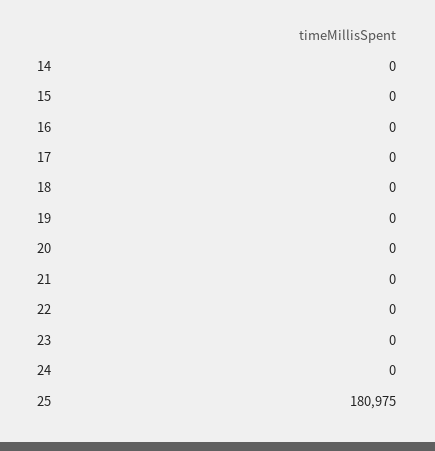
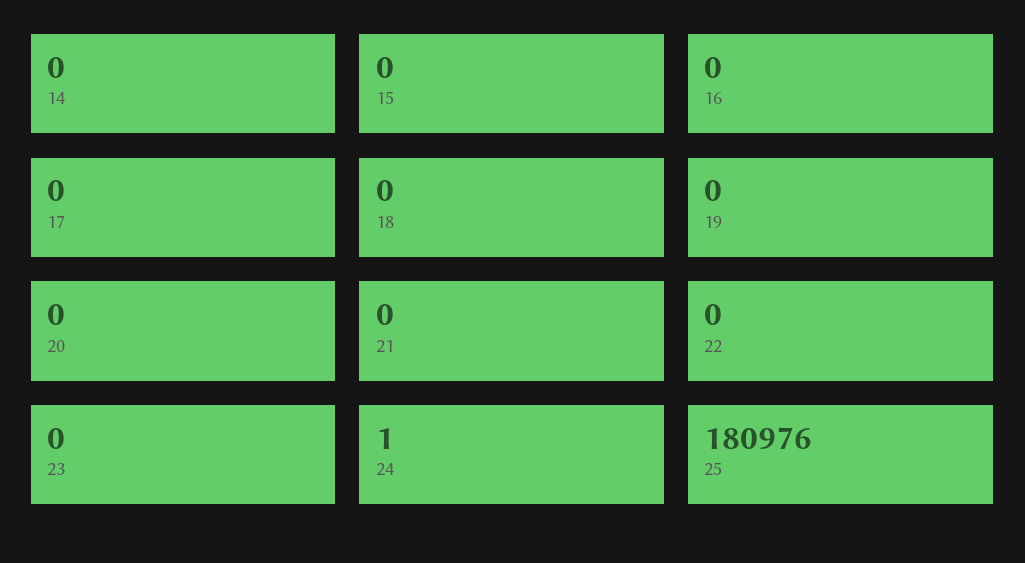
24: 0 -> 1
25: 180975 -> 180976

